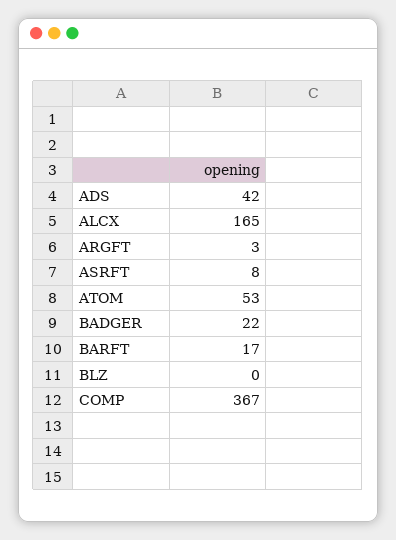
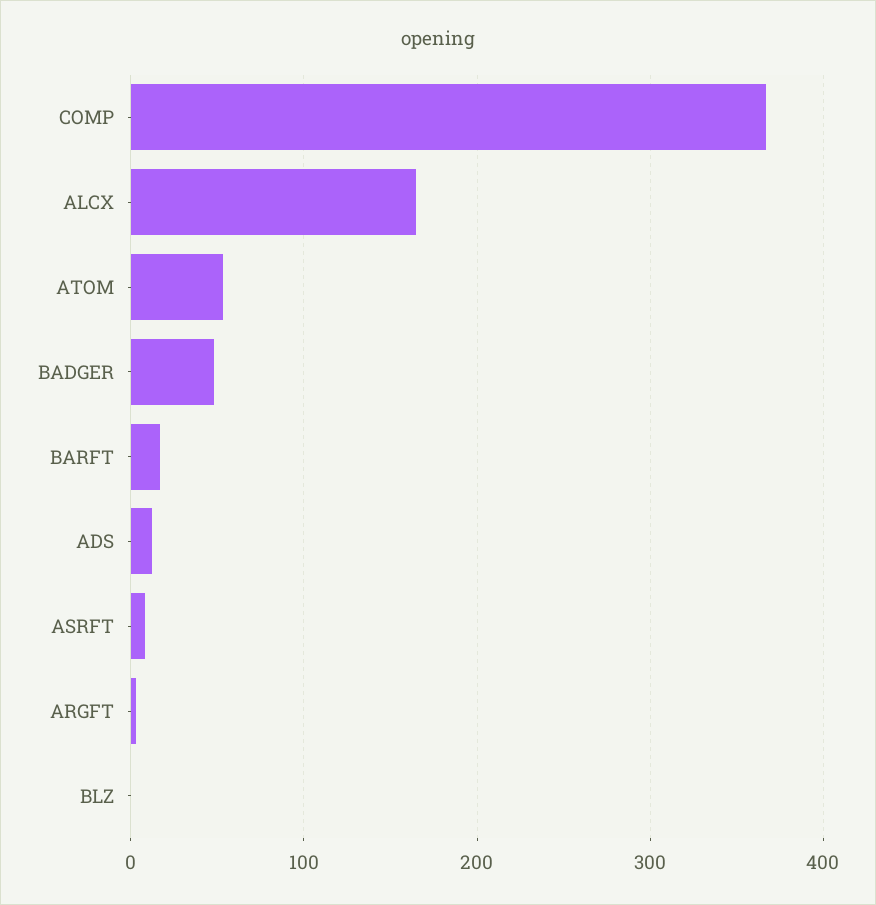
ADS: 42 -> 10
BADGER: 22 -> 50

